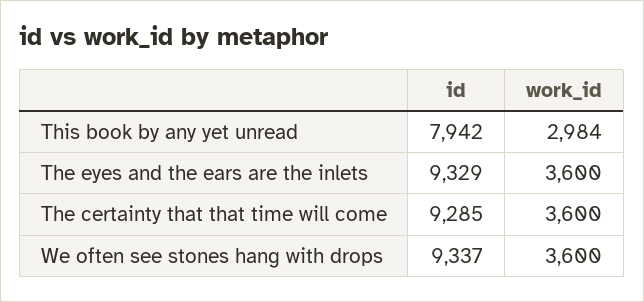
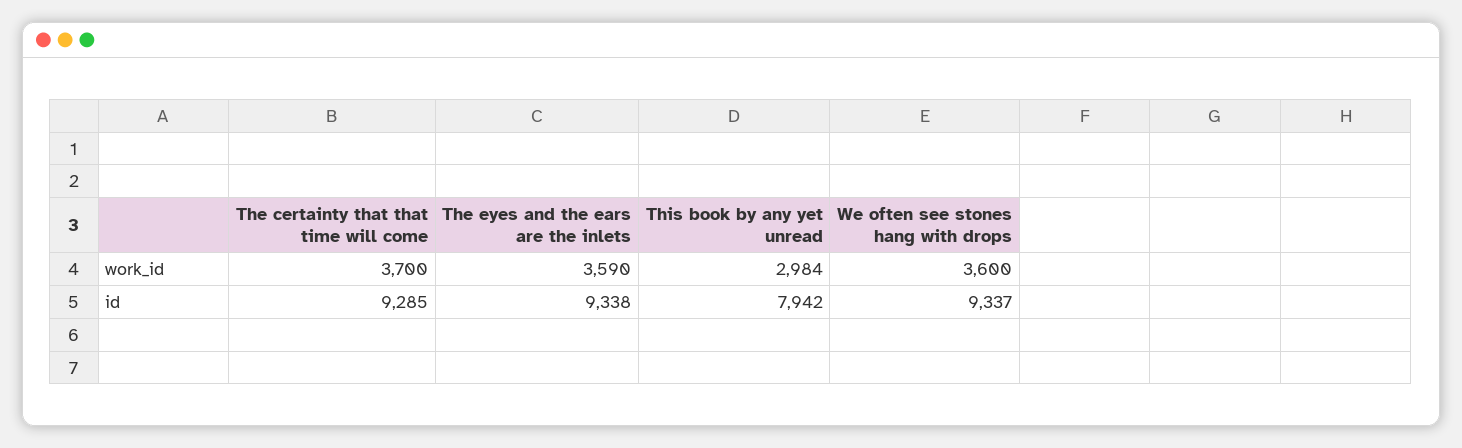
id, The eyes and the ears are the inlets: 9329 -> 9338
work_id, The eyes and the ears are the inlets: 3600 -> 3590
work_id, The certainty that that time will come: 3600 -> 3700

